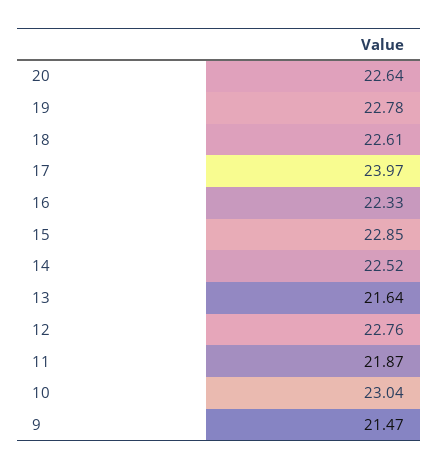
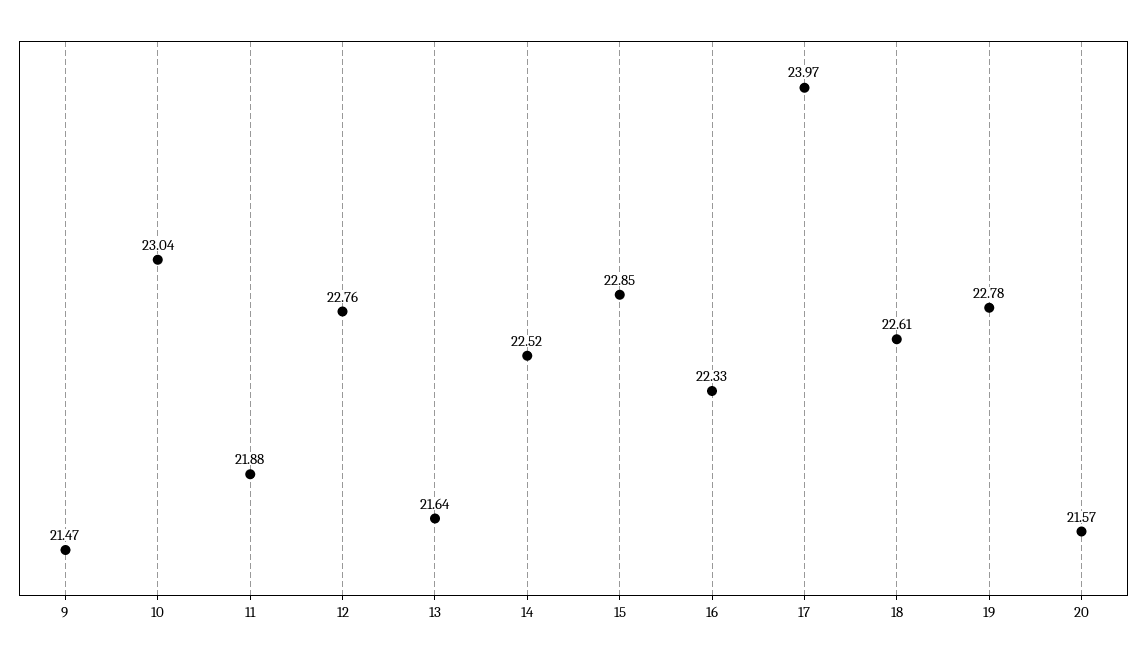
20: 22.64 -> 21.57
11: 21.87 -> 21.88

